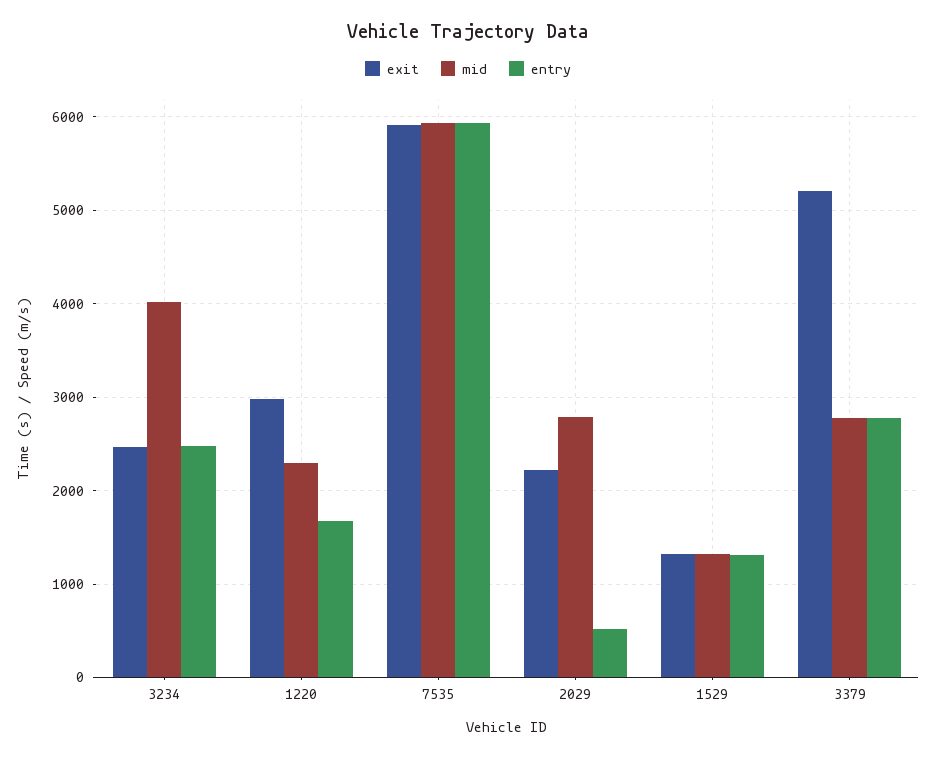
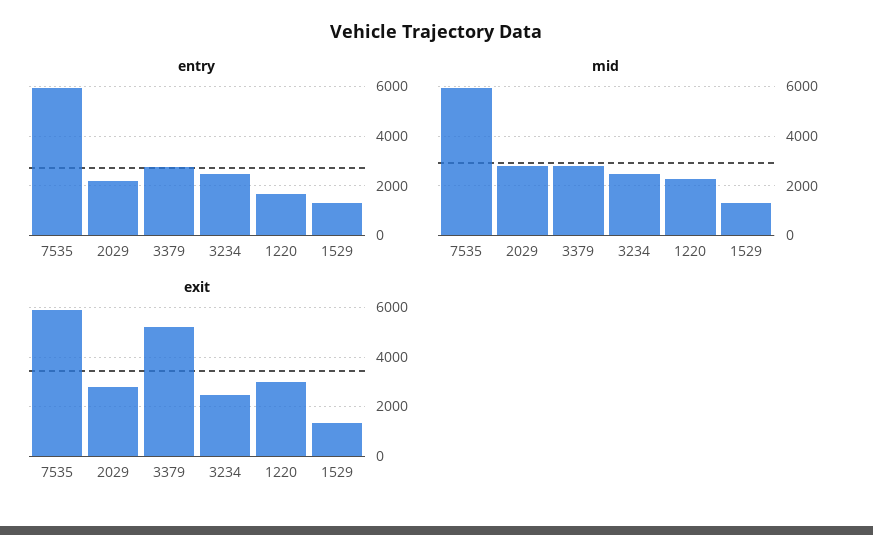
mid, 3234: 4000 -> 2500
exit, 2029: 2200 -> 2750
entry, 2029: 500 -> 2250

